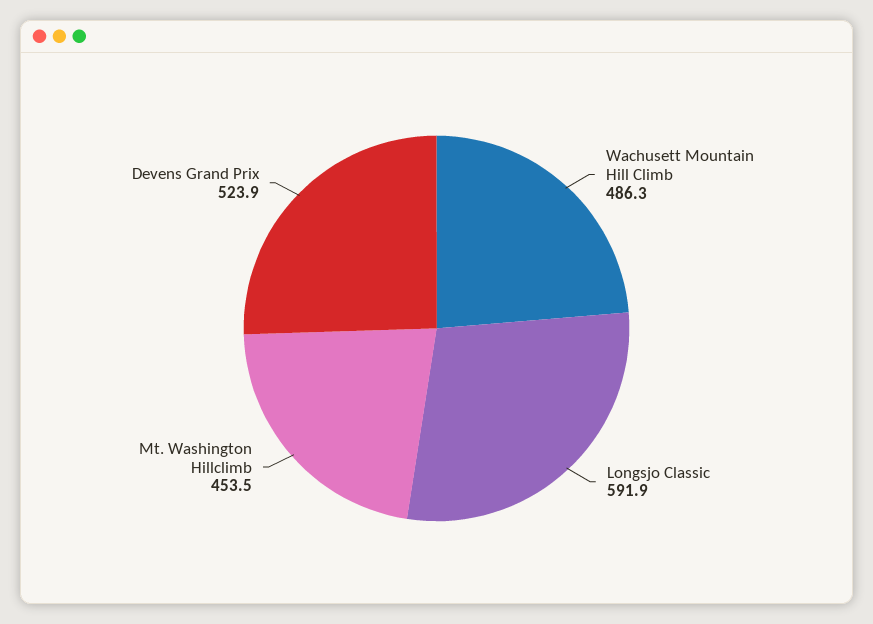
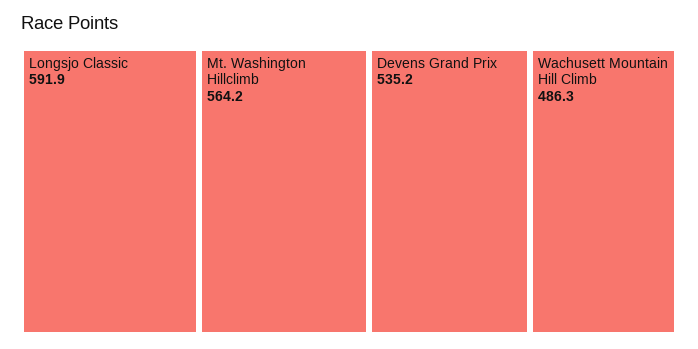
Mt. Washington Hillclimb: 453.5 -> 564.2
Devens Grand Prix: 523.9 -> 535.2

